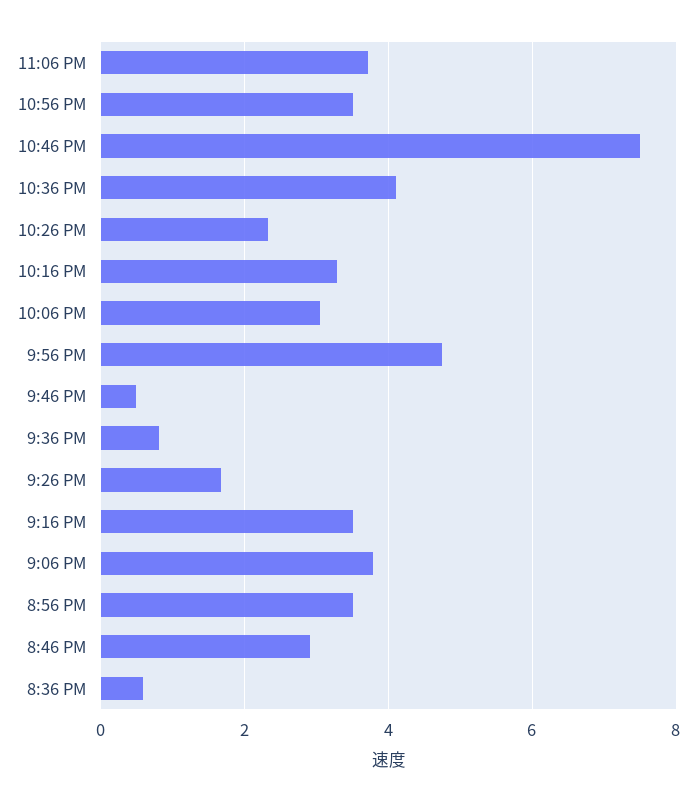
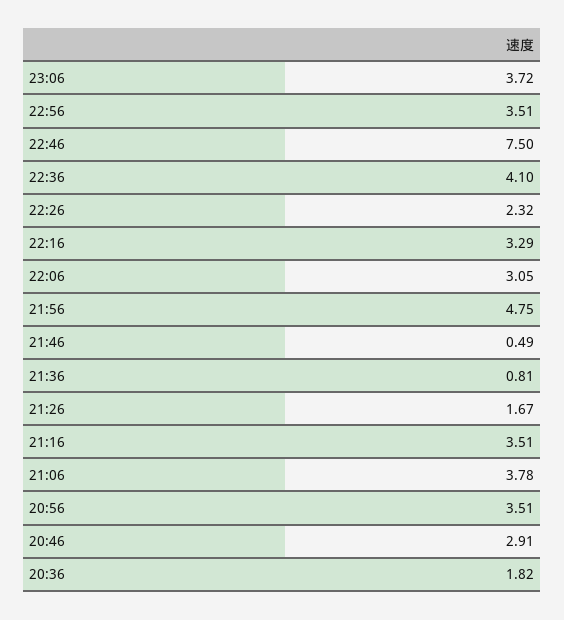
8:36 PM: 0.6 -> 1.82

